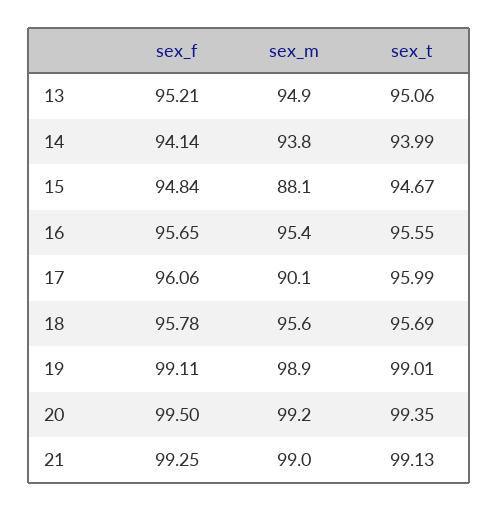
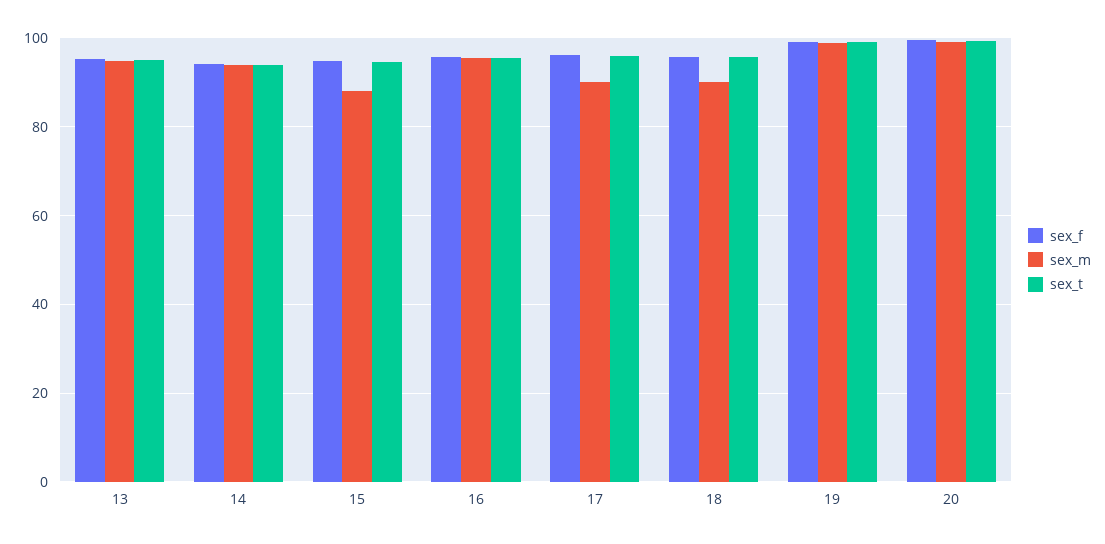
sex_m, 18: 95.6 -> 90
sex_f, 21: 99.25 -> none
sex_m, 21: 99 -> none
sex_t, 21: 99.13 -> none

